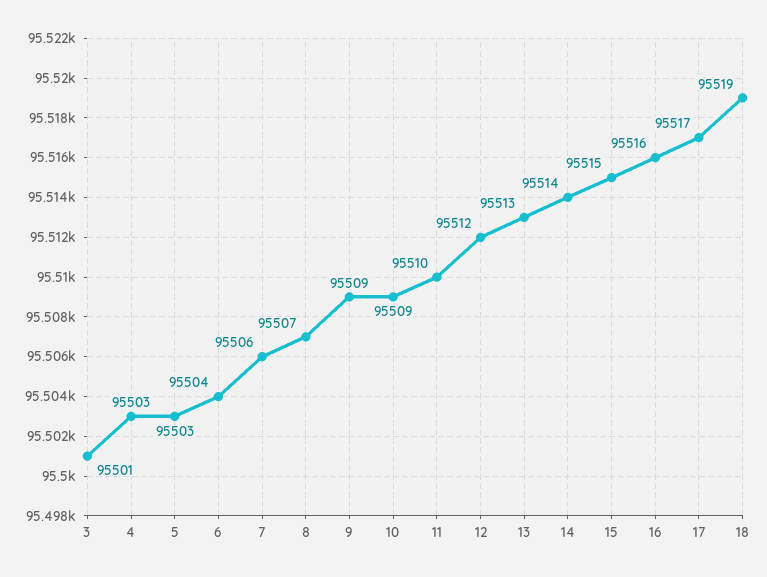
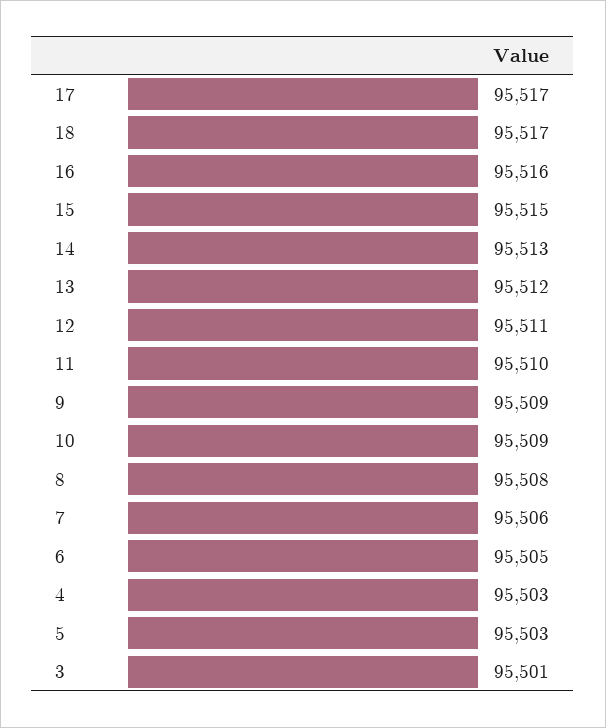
6: 95504 -> 95505
8: 95507 -> 95508
12: 95512 -> 95511
13: 95513 -> 95512
14: 95514 -> 95513
18: 95519 -> 95517

